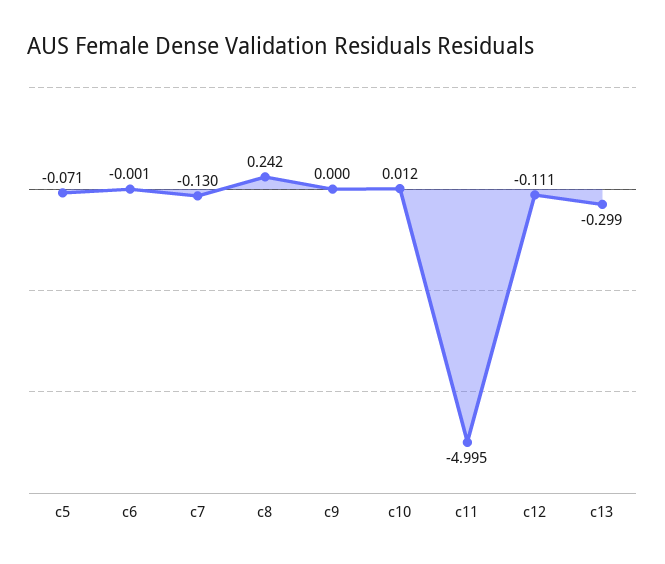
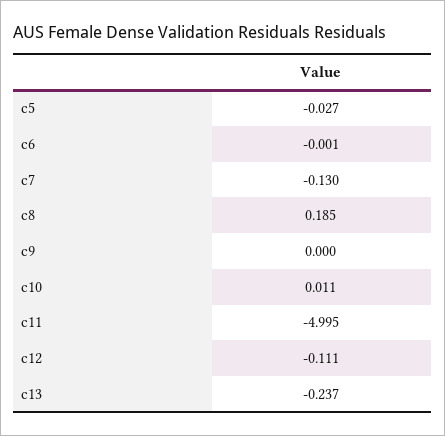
c5: -0.071 -> -0.027
c8: 0.242 -> 0.185
c10: 0.012 -> 0.011
c13: -0.299 -> -0.237

